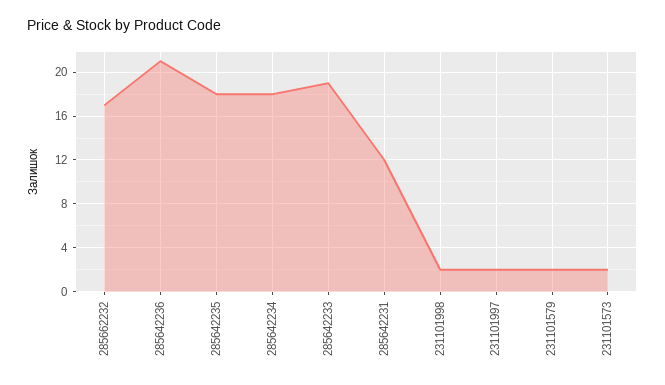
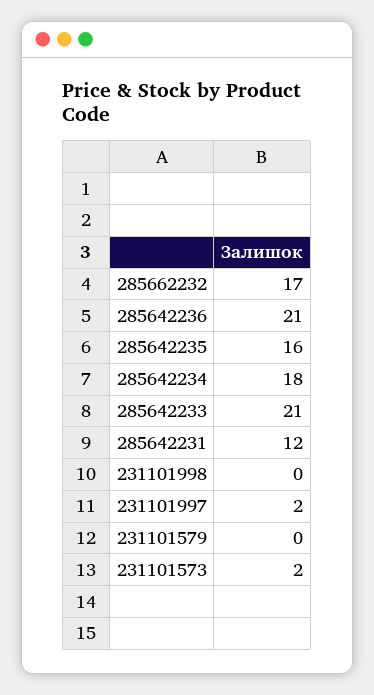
285642235: 18 -> 16
285642233: 19 -> 21
231101998: 2 -> 0
231101579: 2 -> 0

